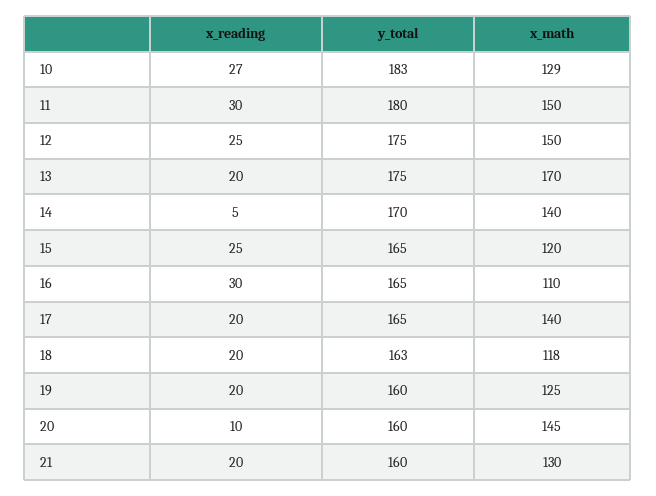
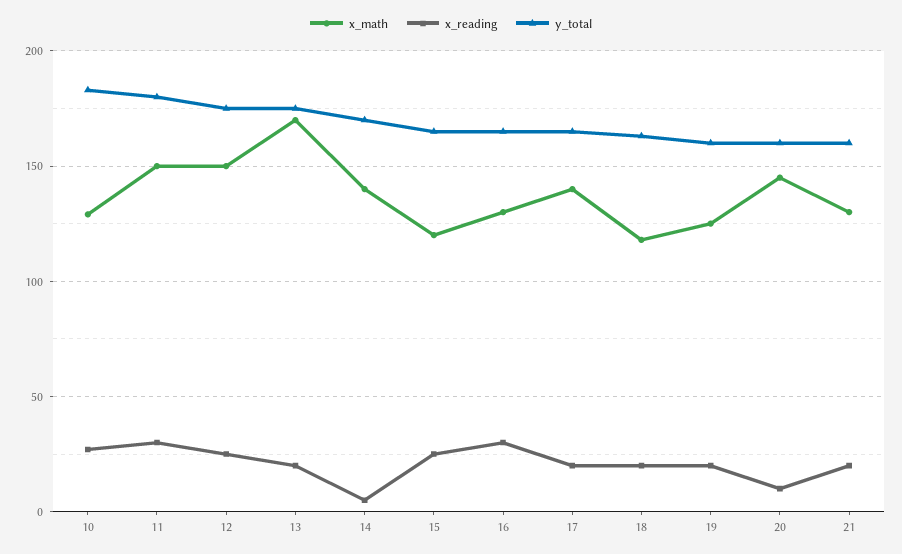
x_math, 16: 110 -> 130

